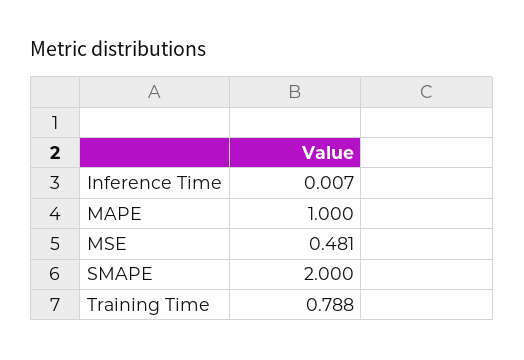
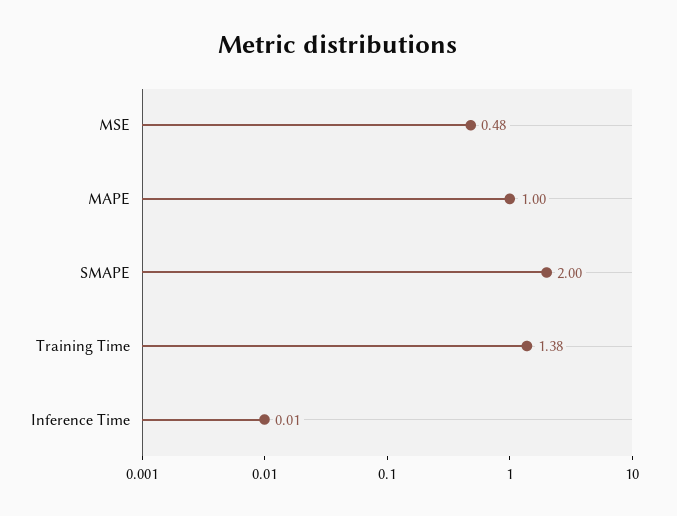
Training Time: 0.788 -> 1.38

